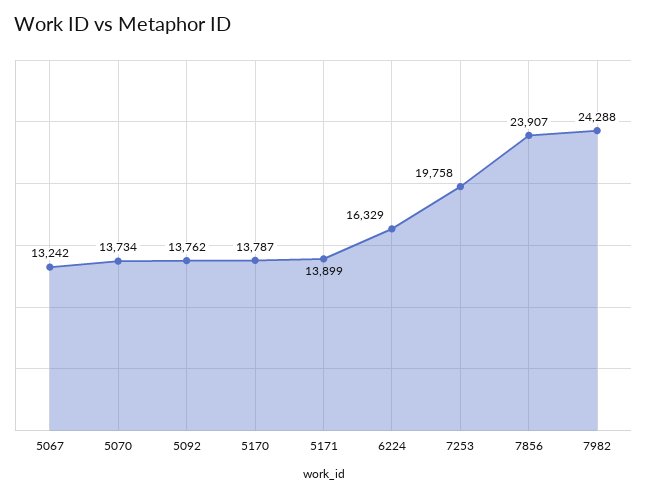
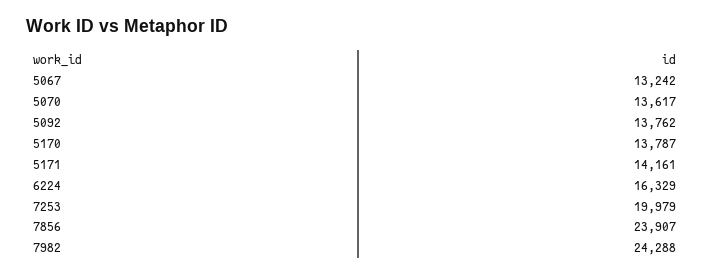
5070: 13734 -> 13617
5171: 13899 -> 14161
7253: 19758 -> 19979

